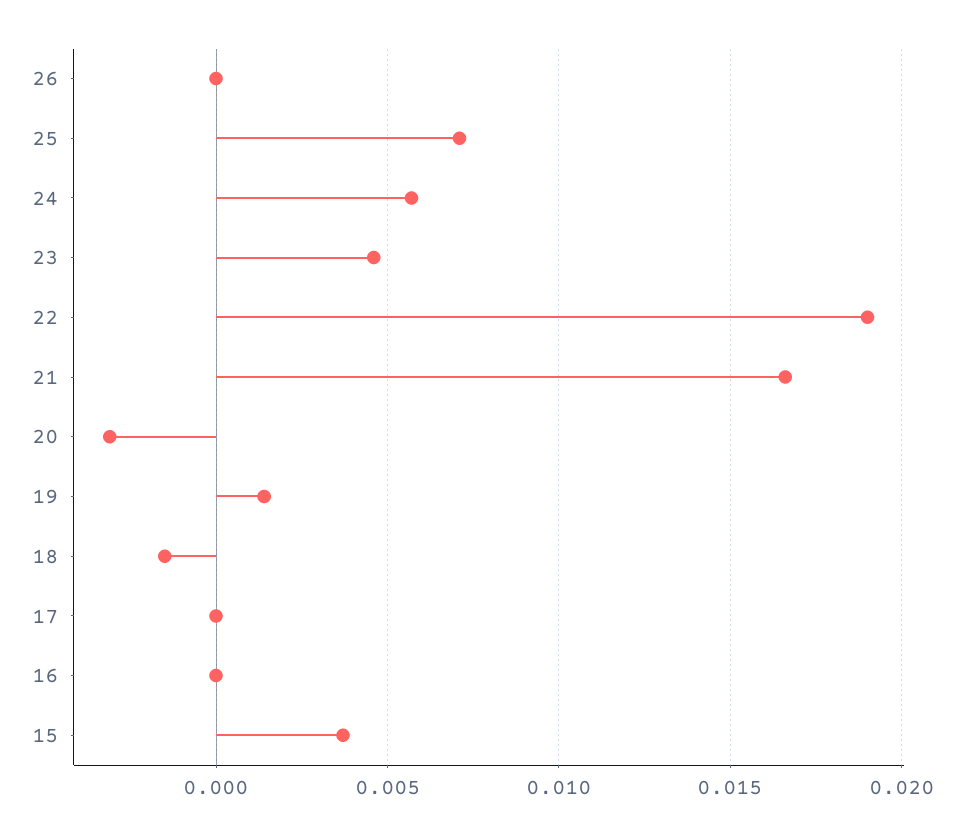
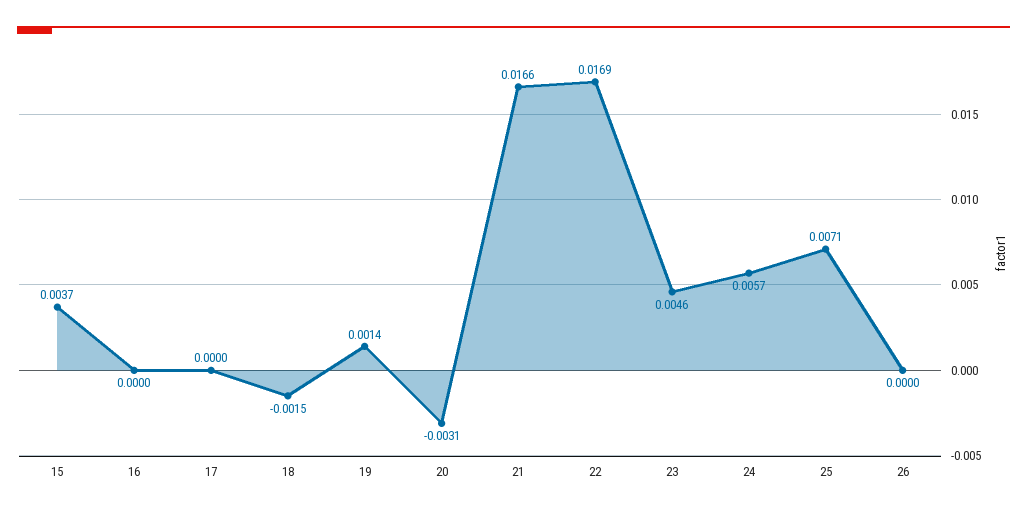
22: 0.019 -> 0.0169

